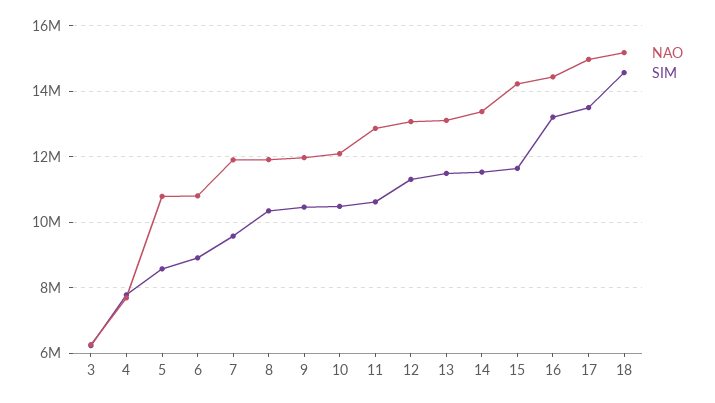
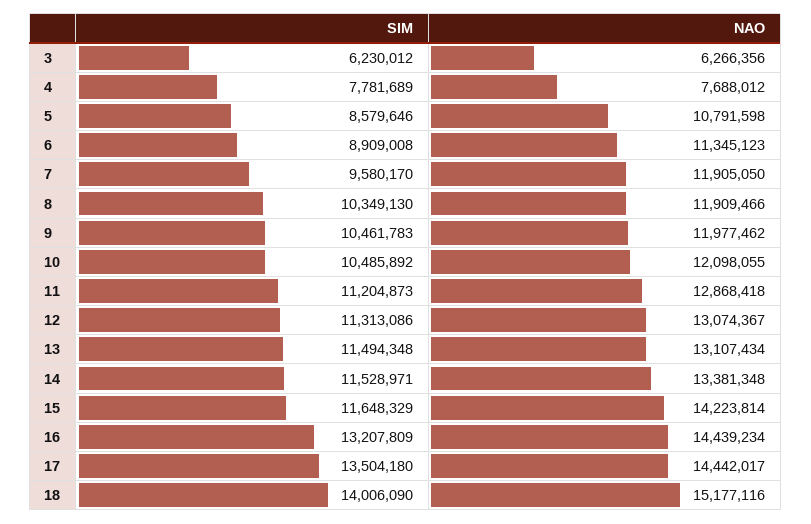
NAO, 6: 10800000 -> 11345123
SIM, 11: 10600000 -> 11204873
NAO, 17: 15000000 -> 14442017
SIM, 18: 14600000 -> 14006090

